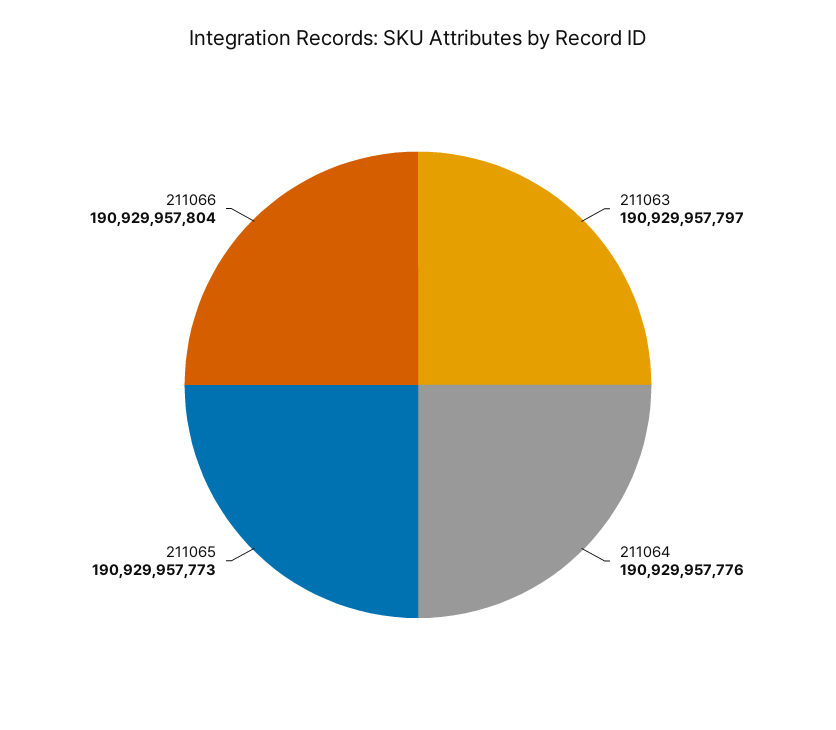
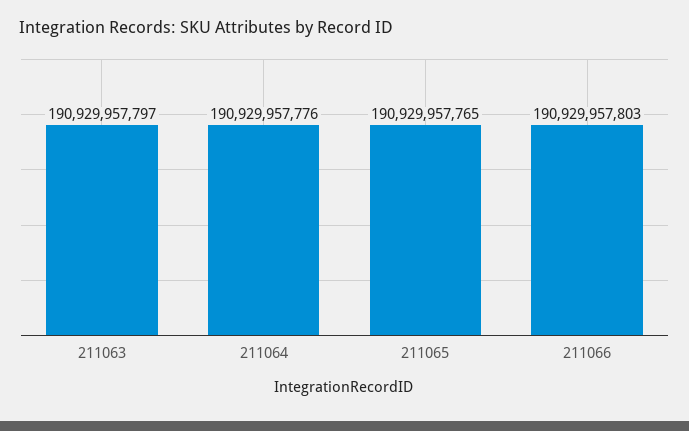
211065: 190929957773 -> 190929957765
211066: 190929957804 -> 190929957803

